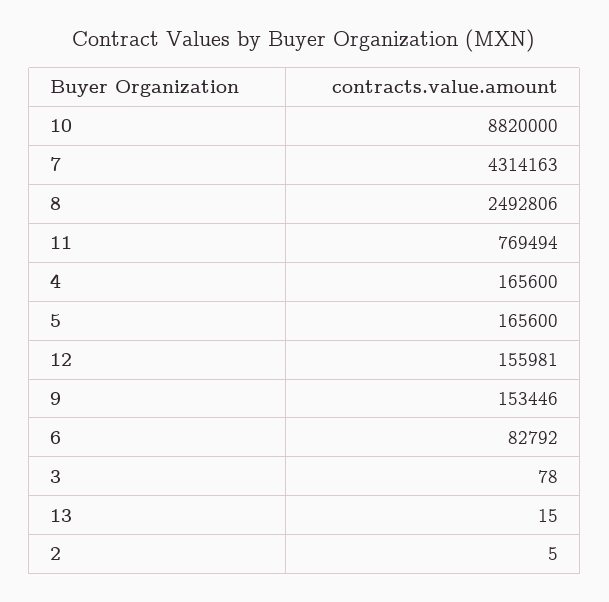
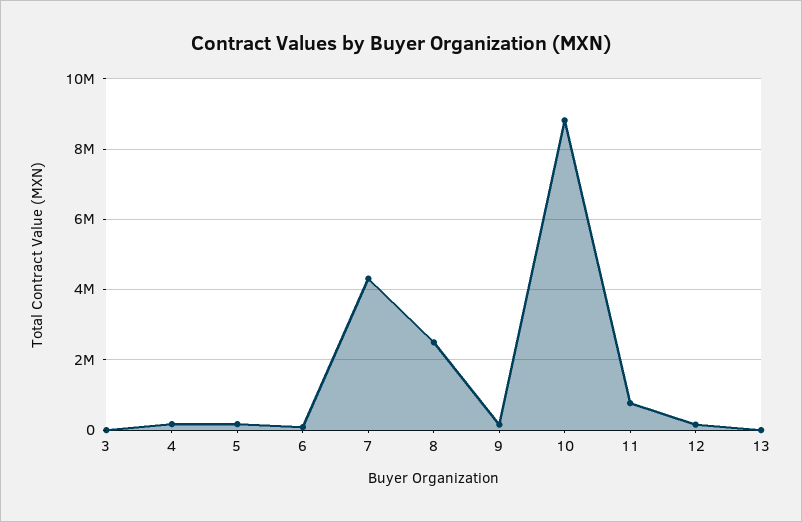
2: 5 -> none

